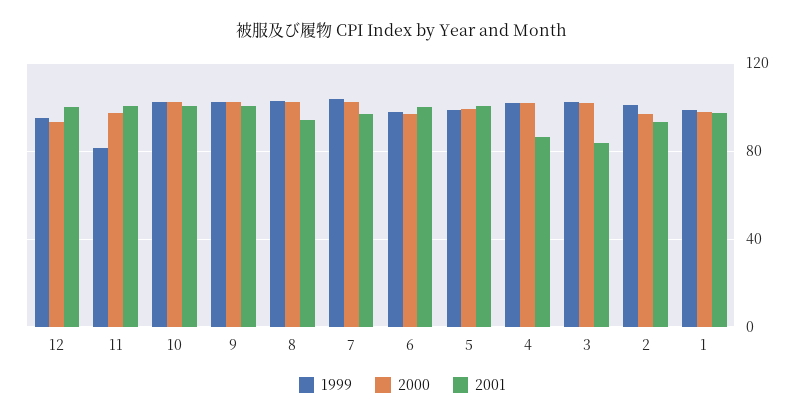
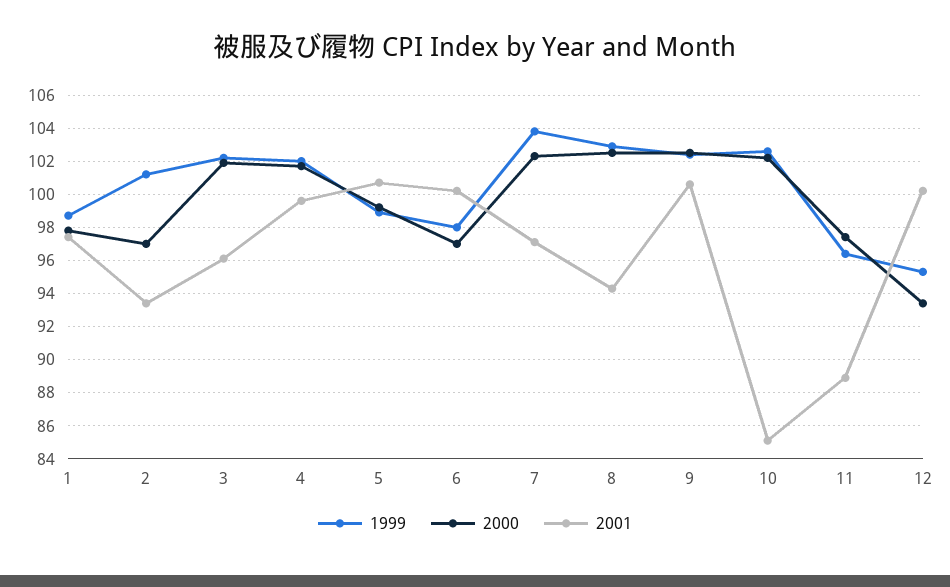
1999, 11: 80 -> 96.5
2001, 11: 100 -> 89
2001, 10: 100 -> 85
2001, 4: 85 -> 99.5
2001, 3: 85 -> 96

